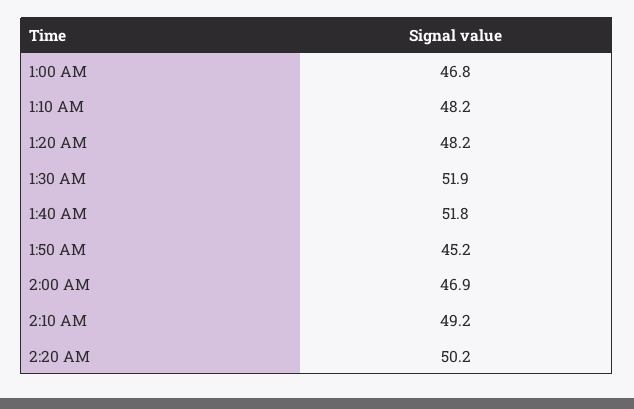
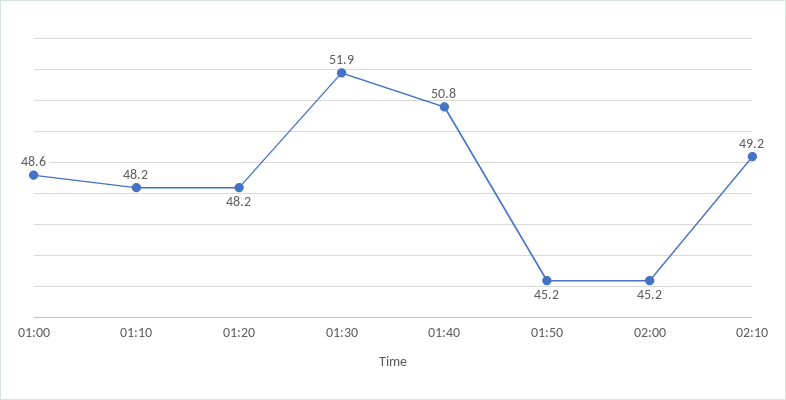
1:00 AM: 46.8 -> 48.6
1:40 AM: 51.8 -> 50.8
2:00 AM: 46.9 -> 45.2
2:20 AM: 50.2 -> none

